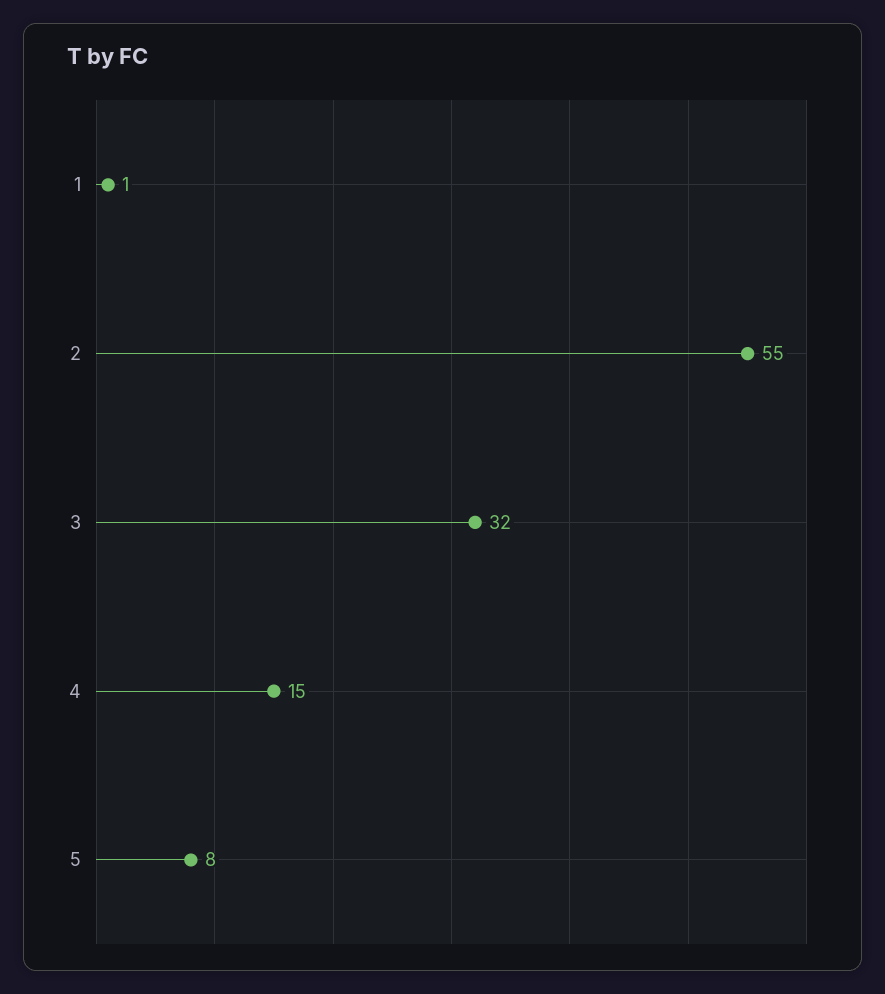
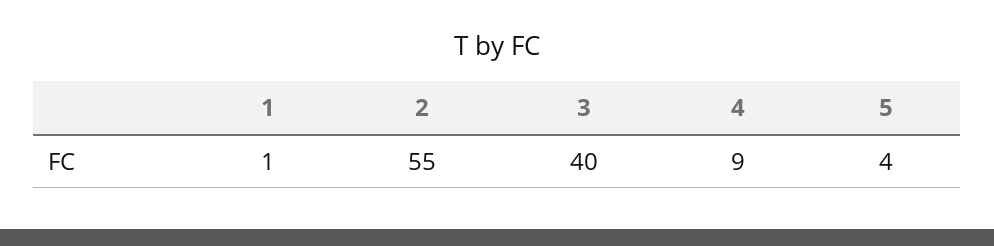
3: 32 -> 40
4: 15 -> 9
5: 8 -> 4

